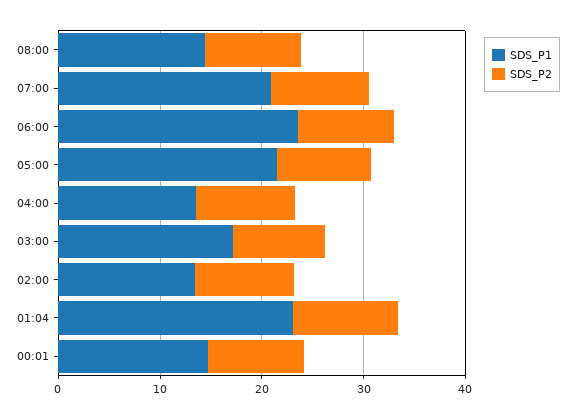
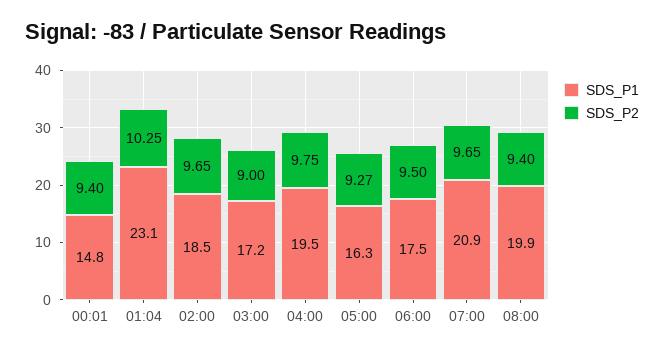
SDS_P1, 08:00: 14 -> 19.9
SDS_P1, 06:00: 24 -> 17.5
SDS_P1, 05:00: 22 -> 16.3
SDS_P1, 04:00: 14 -> 19.5
SDS_P1, 02:00: 14 -> 18.5

